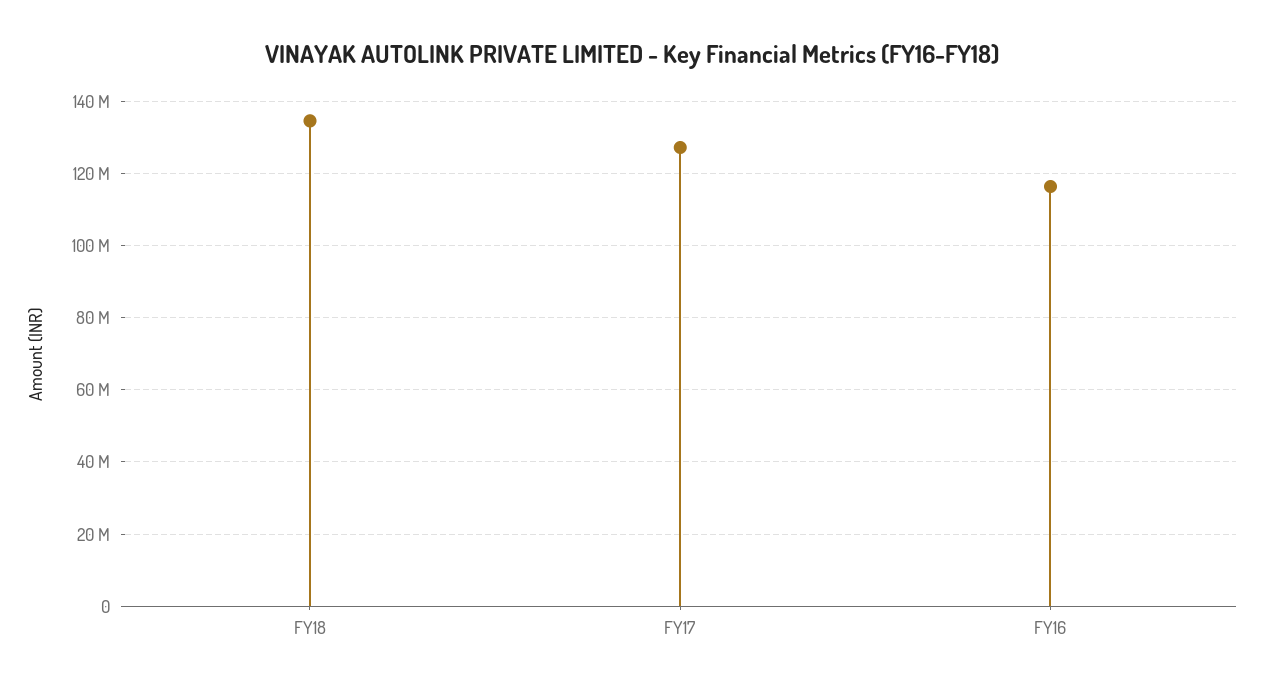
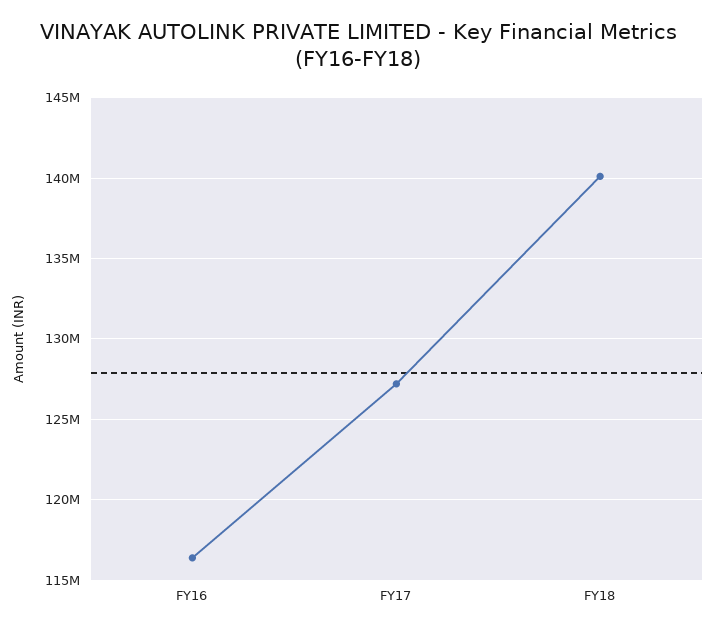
FY18: 134000000 -> 140000000

